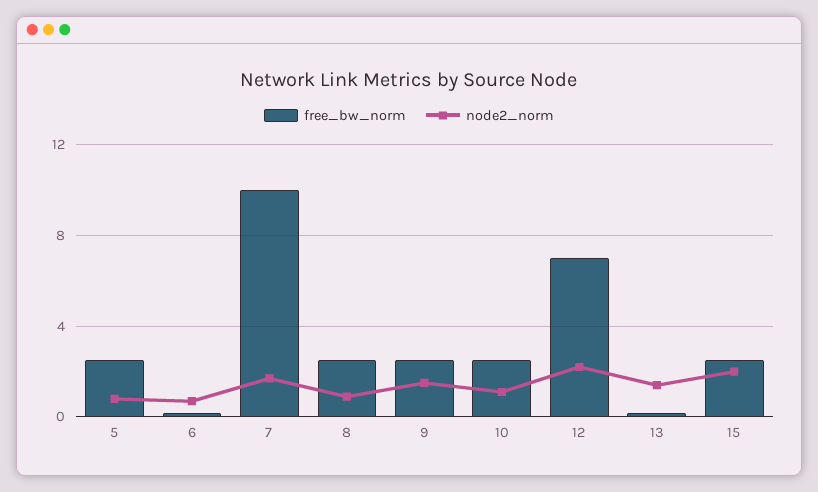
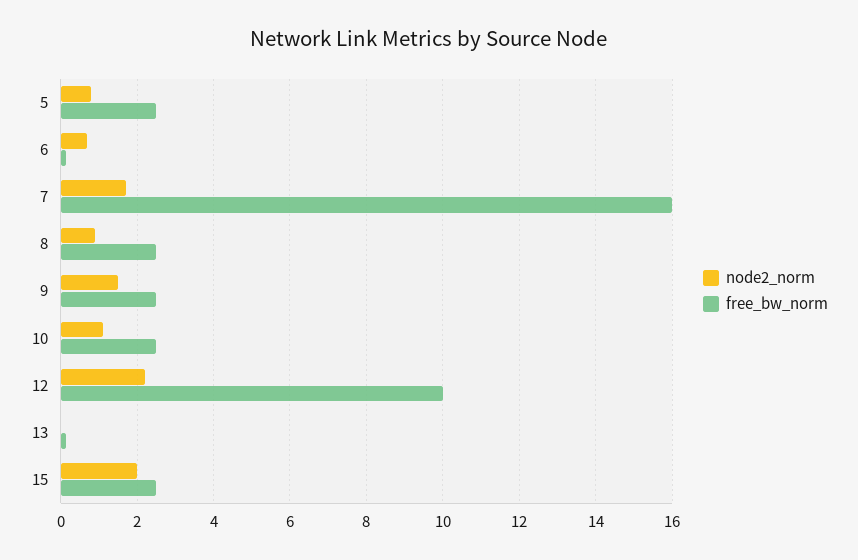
free_bw_norm, 7: 10 -> 16
free_bw_norm, 12: 7 -> 10
node2_norm, 13: 1.5 -> 0

